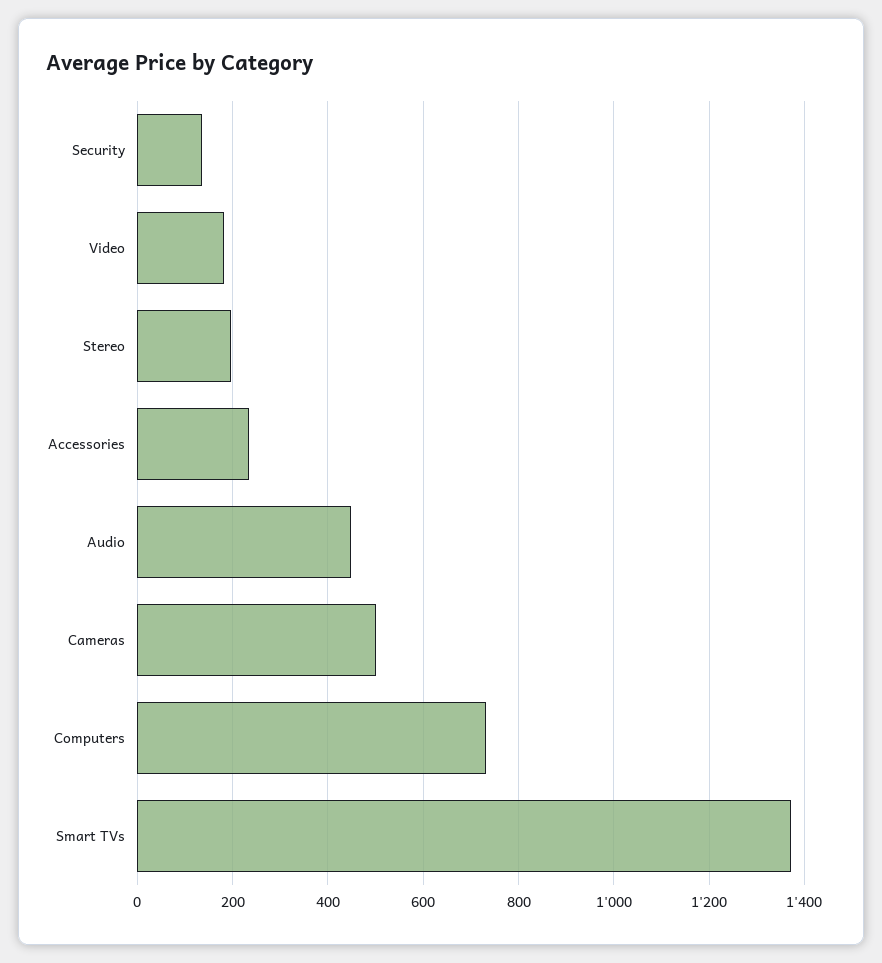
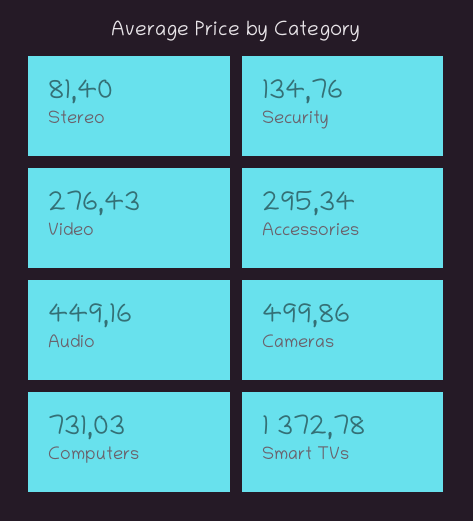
Video: 180 -> 276.43
Stereo: 200 -> 81.4
Accessories: 240 -> 295.34

